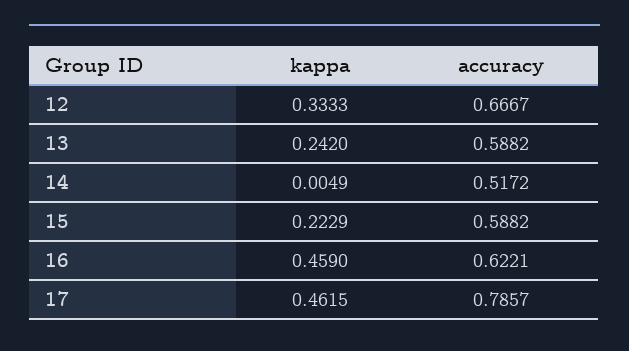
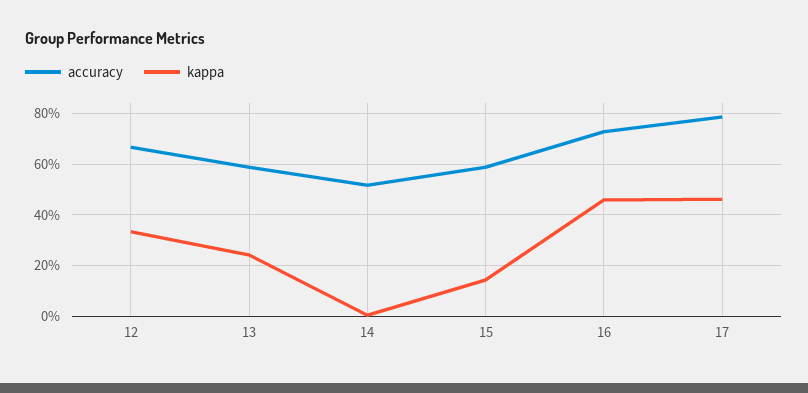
kappa, 15: 0.2229 -> 0.15
accuracy, 16: 0.6221 -> 0.725

